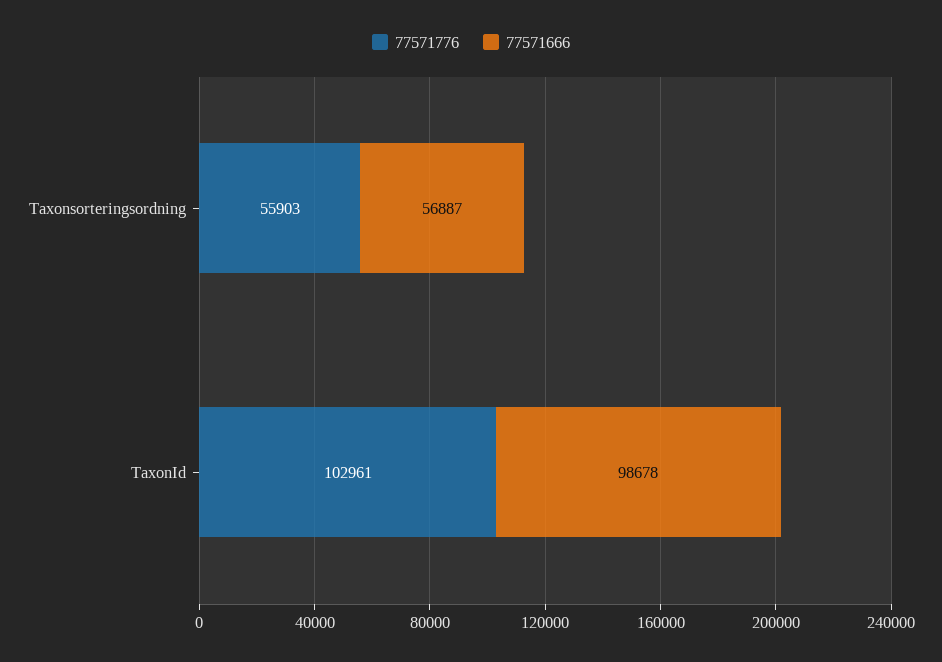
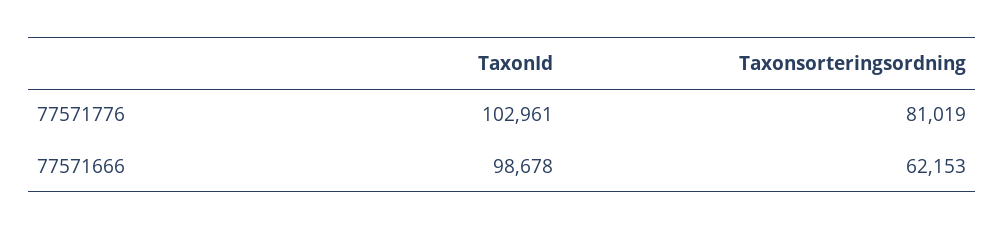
77571776, Taxonsorteringsordning: 55903 -> 81019
77571666, Taxonsorteringsordning: 56887 -> 62153

